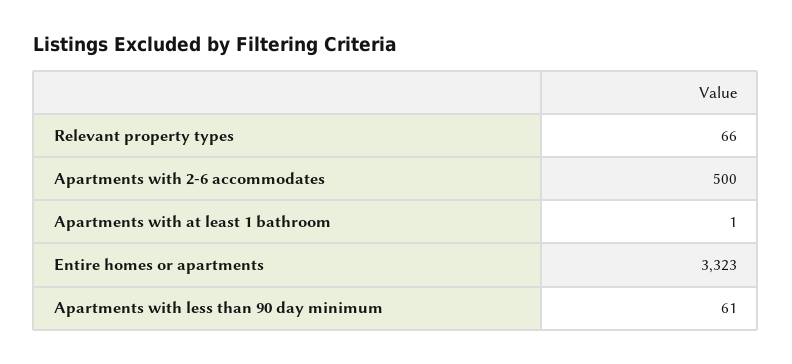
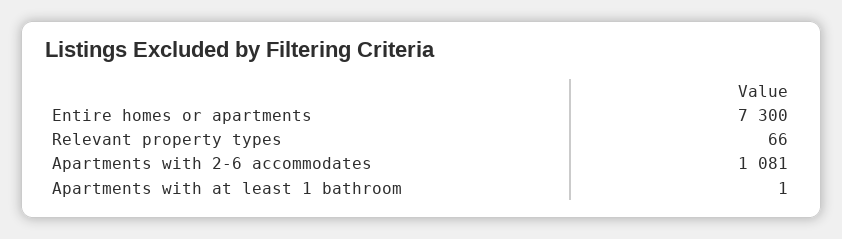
Apartments with 2-6 accommodates: 500 -> 1081
Entire homes or apartments: 3323 -> 7300
Apartments with less than 90 day minimum: 61 -> none

